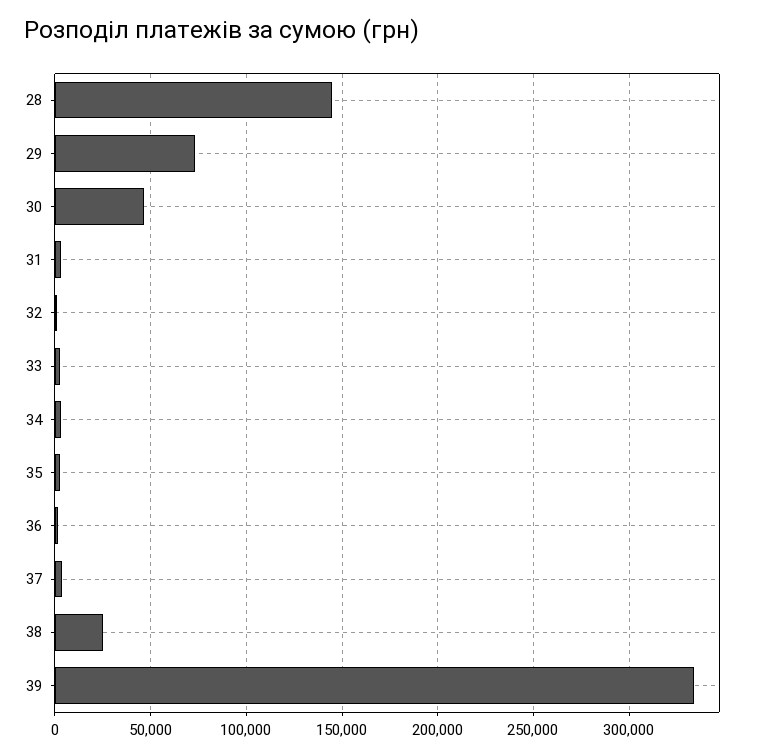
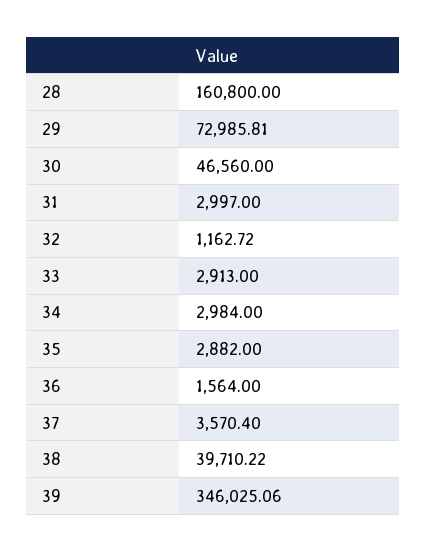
28: 145000 -> 160800
38: 25000 -> 39710.22
39: 335000 -> 346025.06

